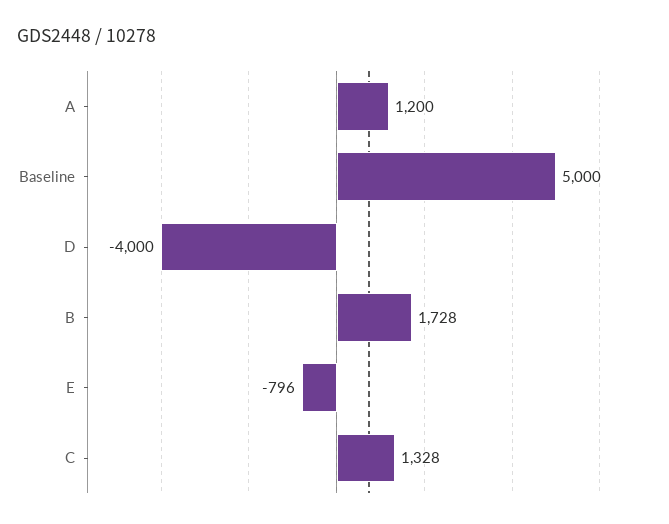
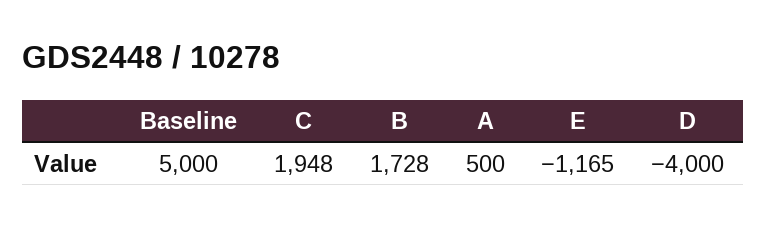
A: 1200 -> 500
E: -796 -> -1165
C: 1328 -> 1948

